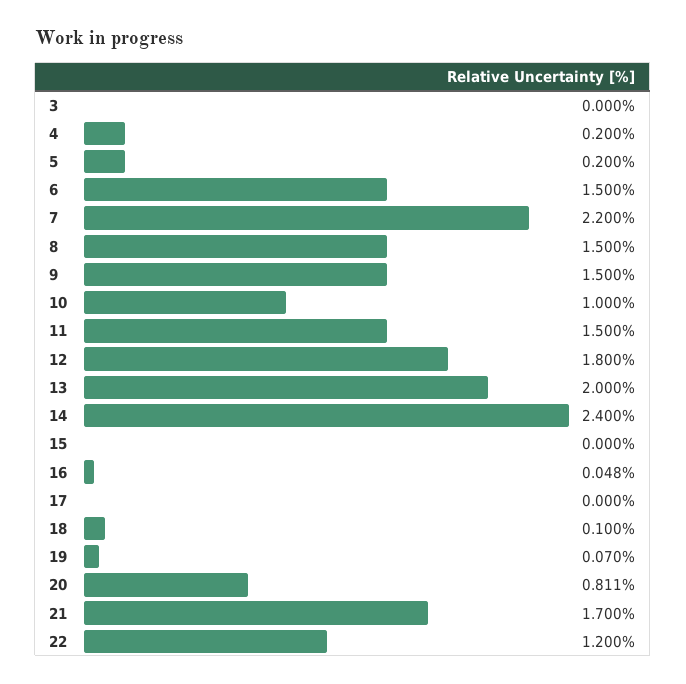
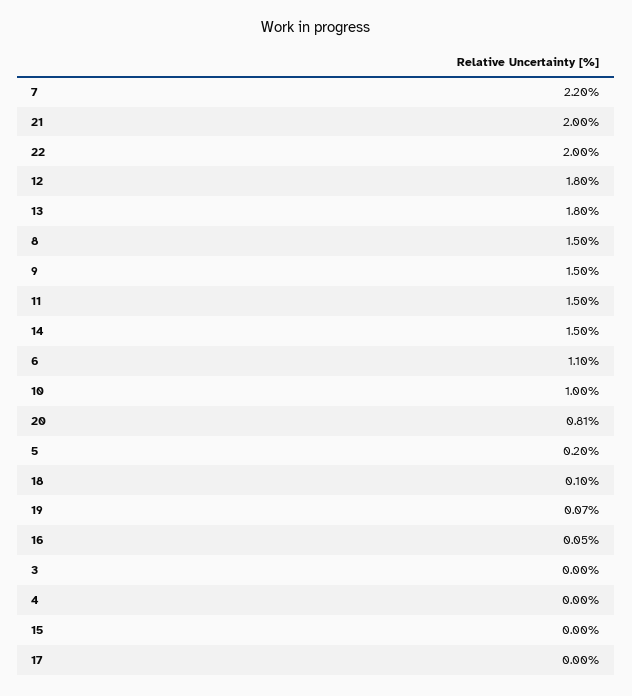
4: 0.2 -> 0
6: 1.5 -> 1.1
13: 2 -> 1.8
14: 2.4 -> 1.5
21: 1.7 -> 2
22: 1.2 -> 2

